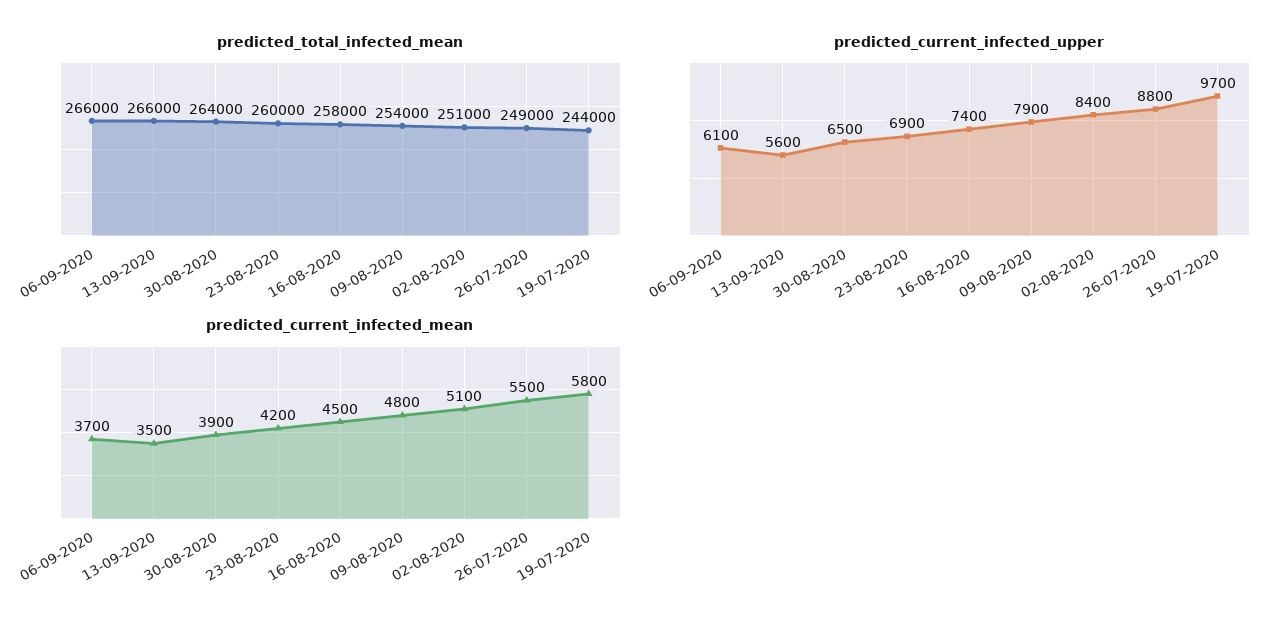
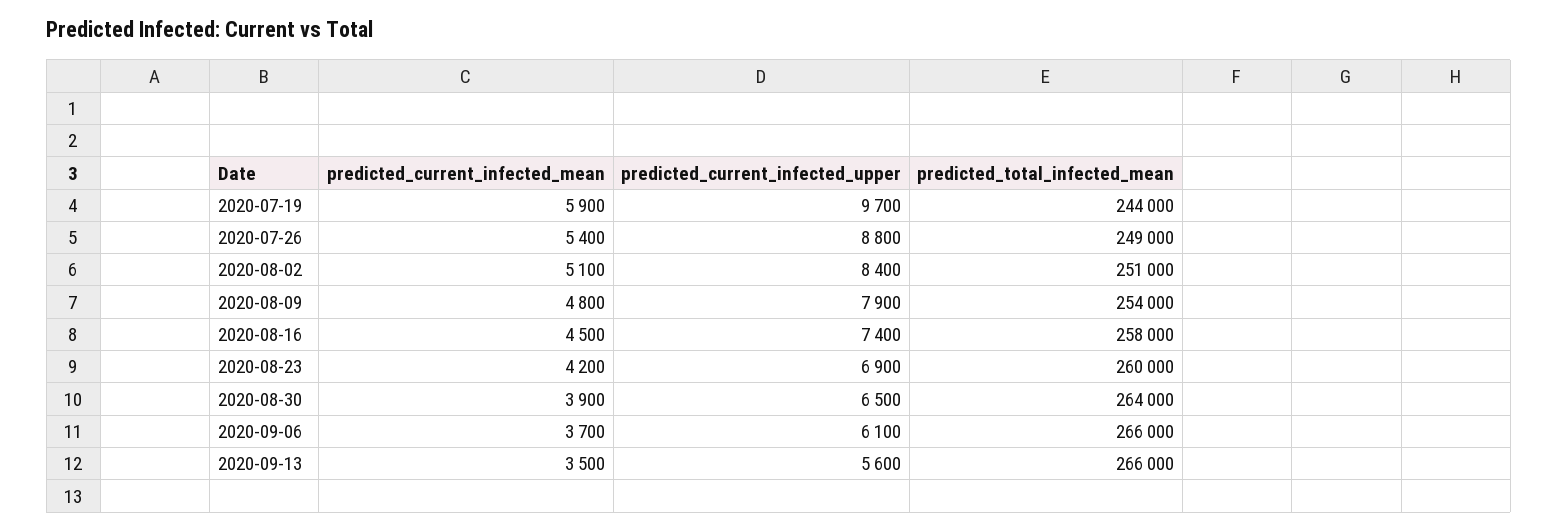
predicted_current_infected_mean, 26-07-2020: 5500 -> 5400
predicted_current_infected_mean, 19-07-2020: 5800 -> 5900

